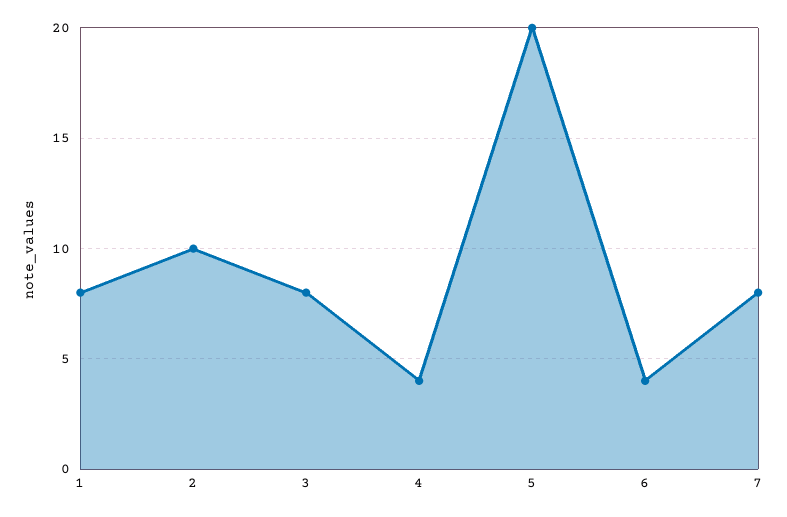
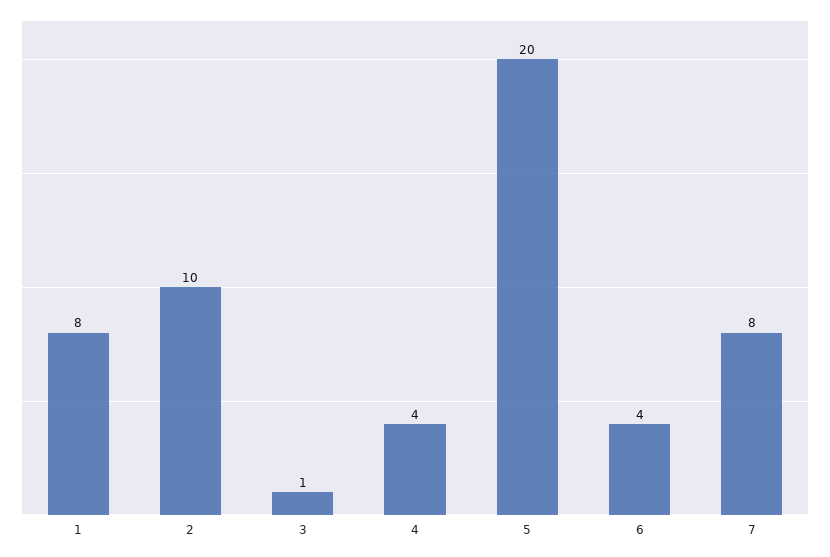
3: 8 -> 1

